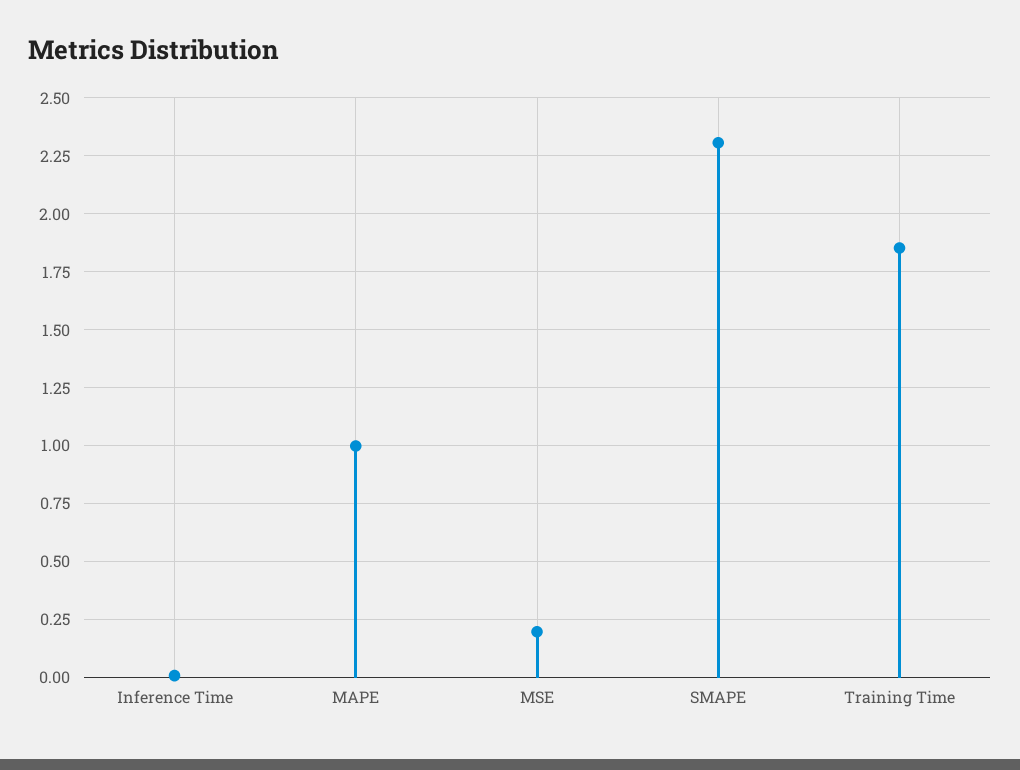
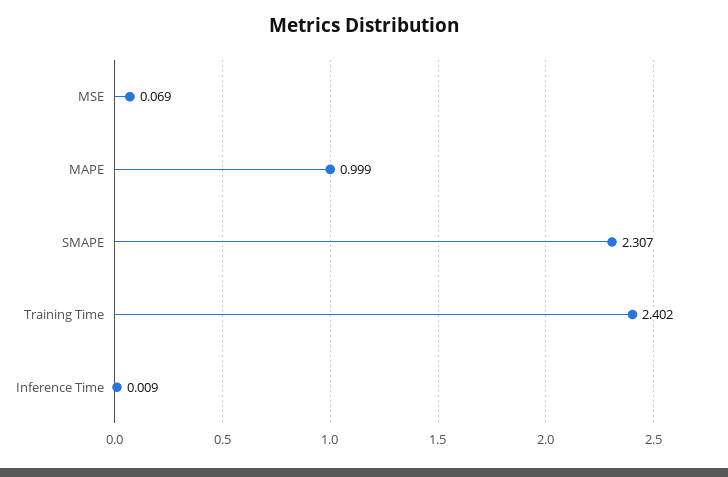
MSE: 0.2 -> 0.069
Training Time: 1.85 -> 2.402

